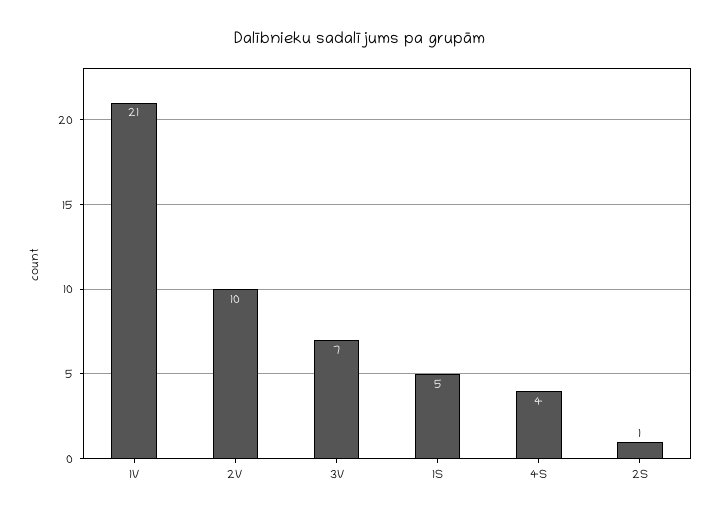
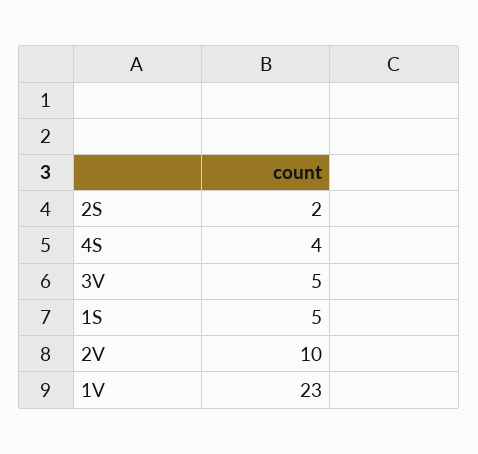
1V: 21 -> 23
3V: 7 -> 5
2S: 1 -> 2

